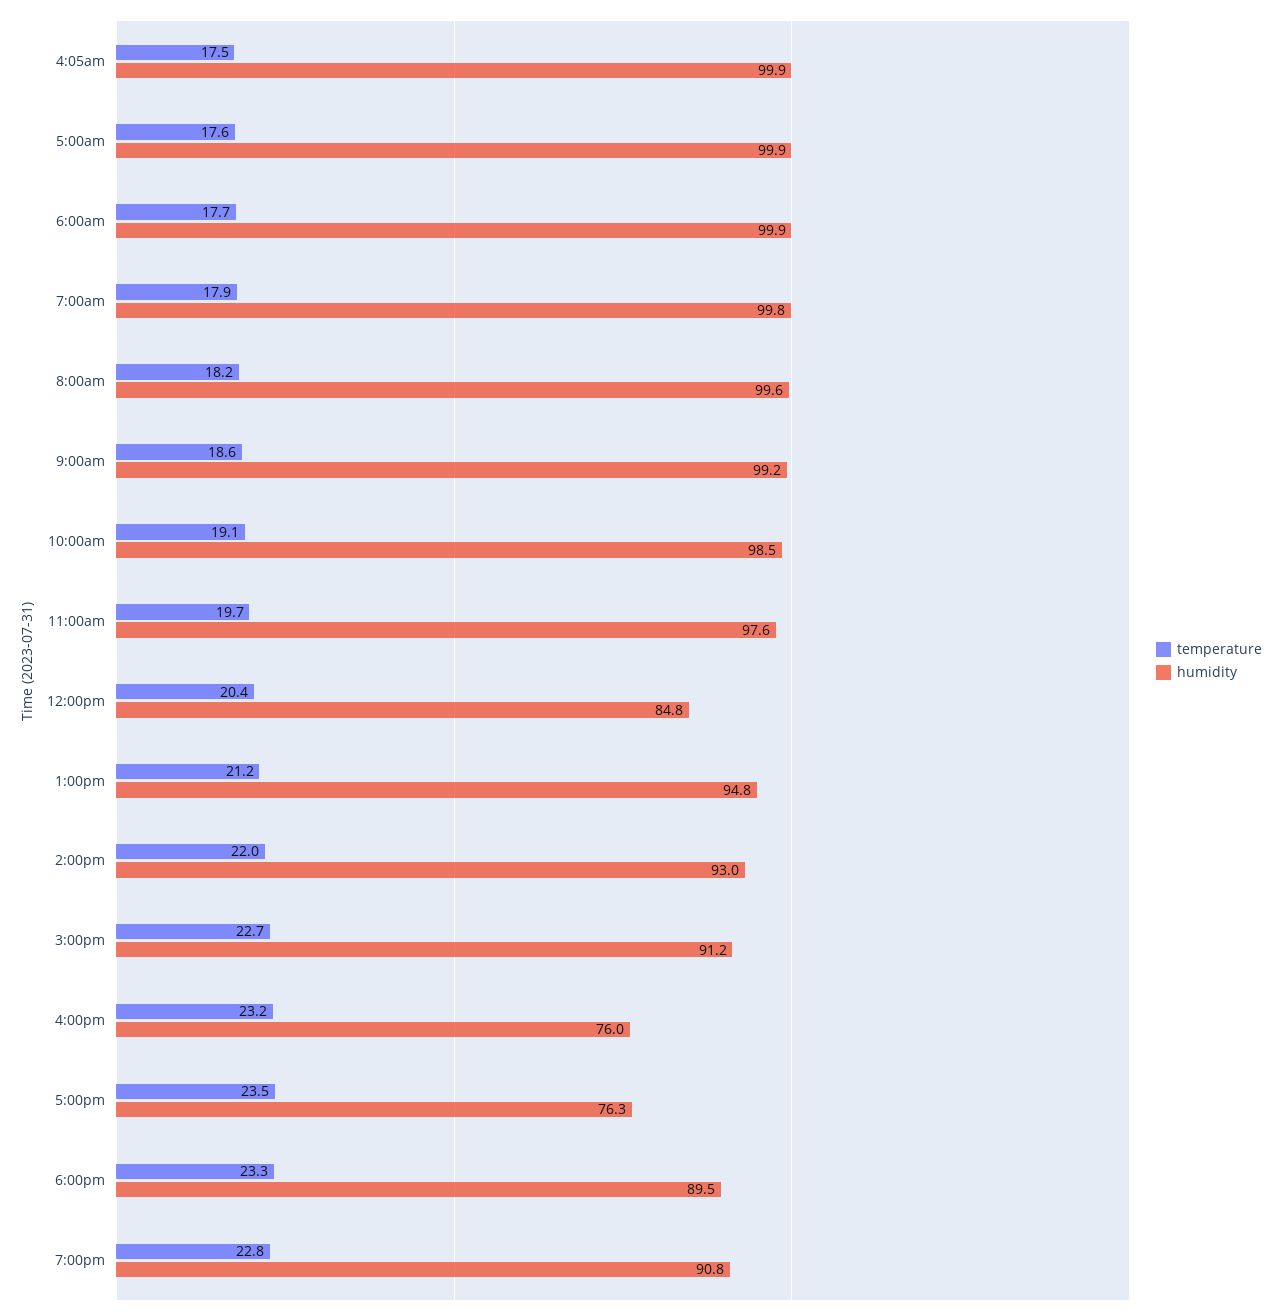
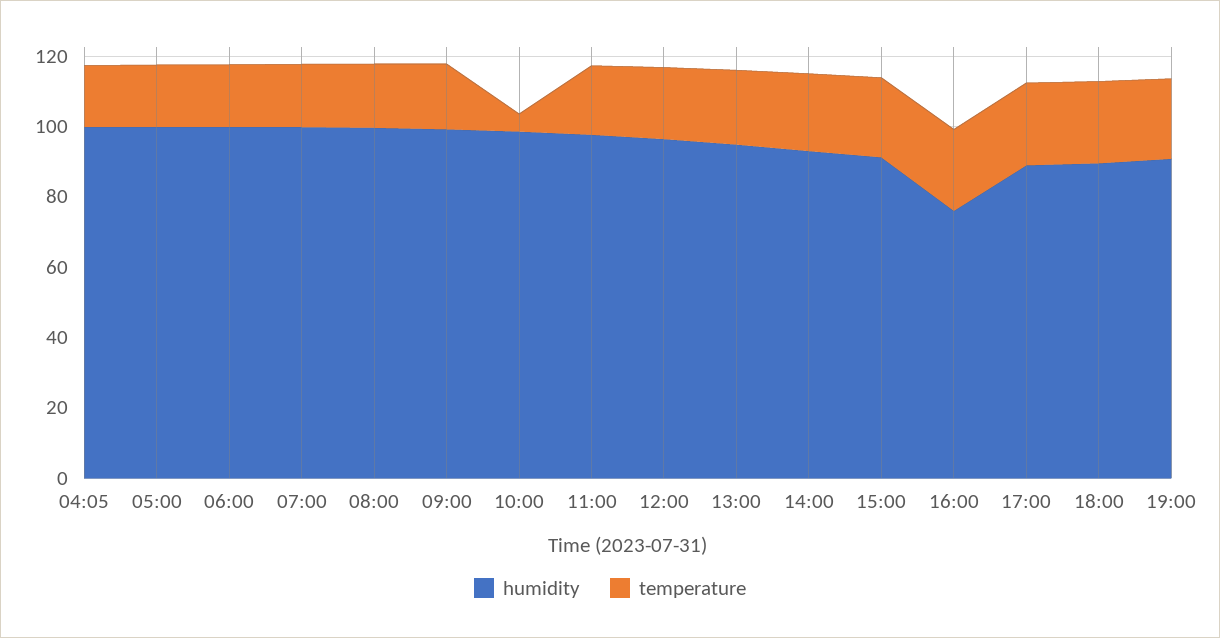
temperature, 10:00am: 19.1 -> 5
humidity, 12:00pm: 84.8 -> 95
humidity, 5:00pm: 76.3 -> 90

